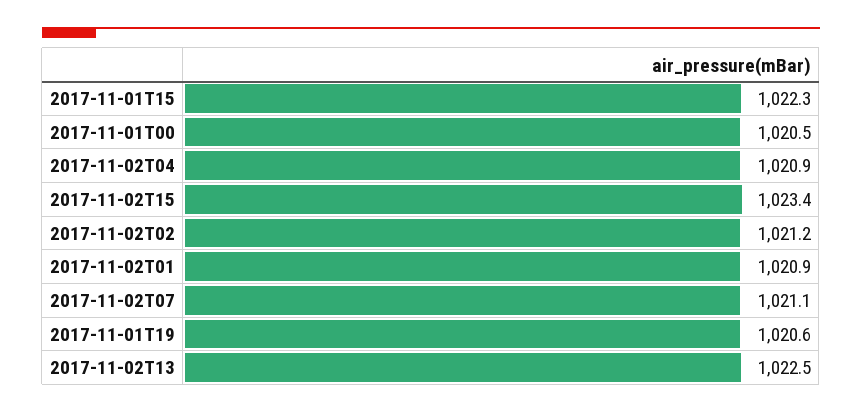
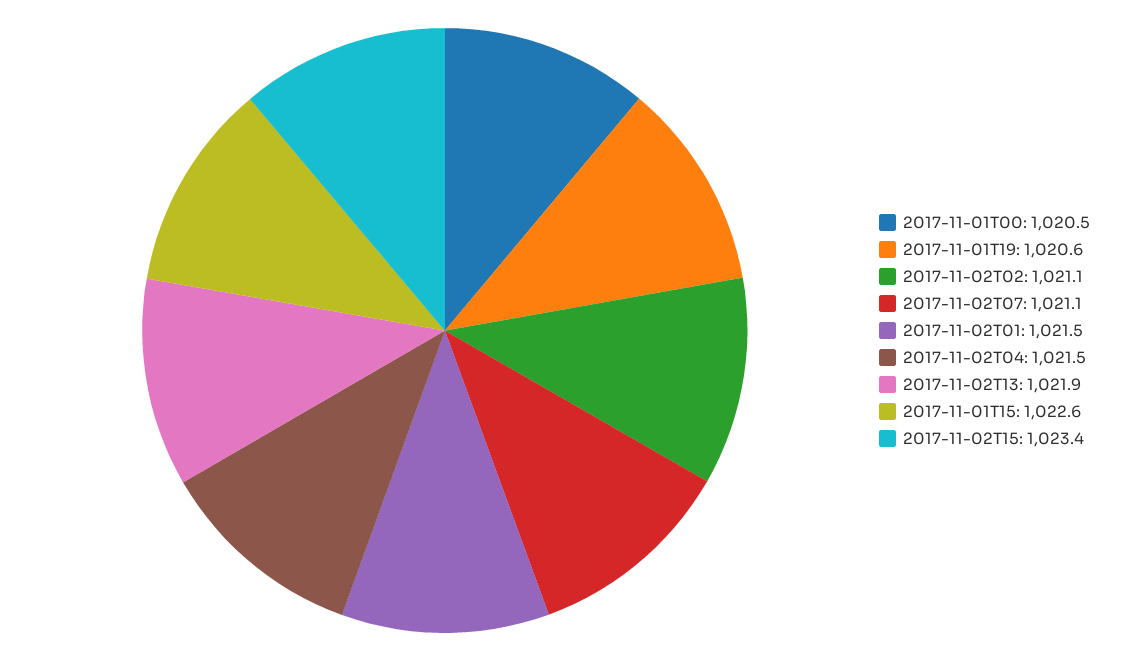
2017-11-01T15: 1022.3 -> 1022.6
2017-11-02T04: 1020.9 -> 1021.5
2017-11-02T02: 1021.2 -> 1021.1
2017-11-02T01: 1020.9 -> 1021.5
2017-11-02T13: 1022.5 -> 1021.9

